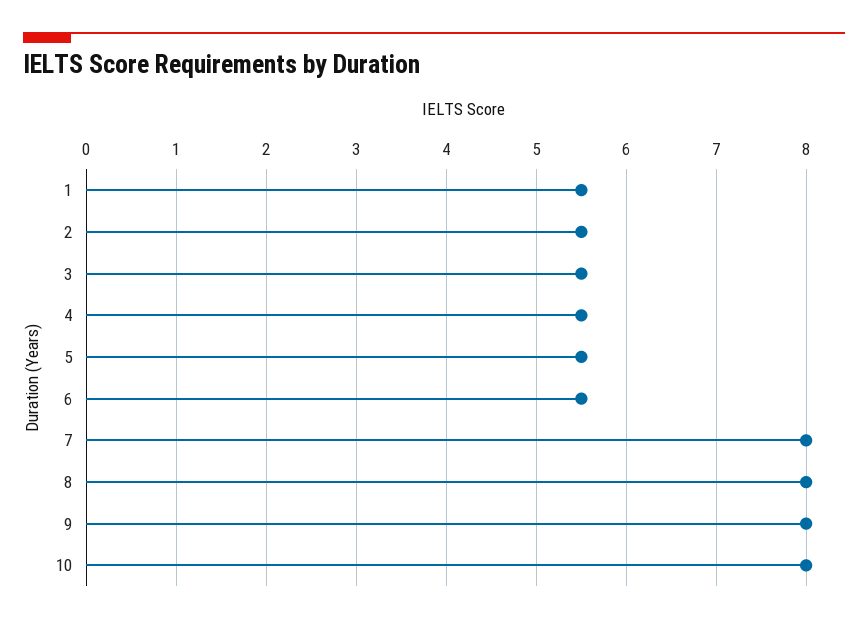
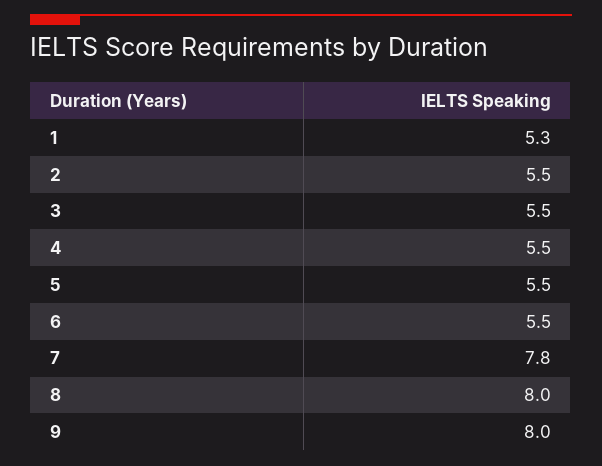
1: 5.5 -> 5.3
7: 8 -> 7.8
10: 8 -> none

